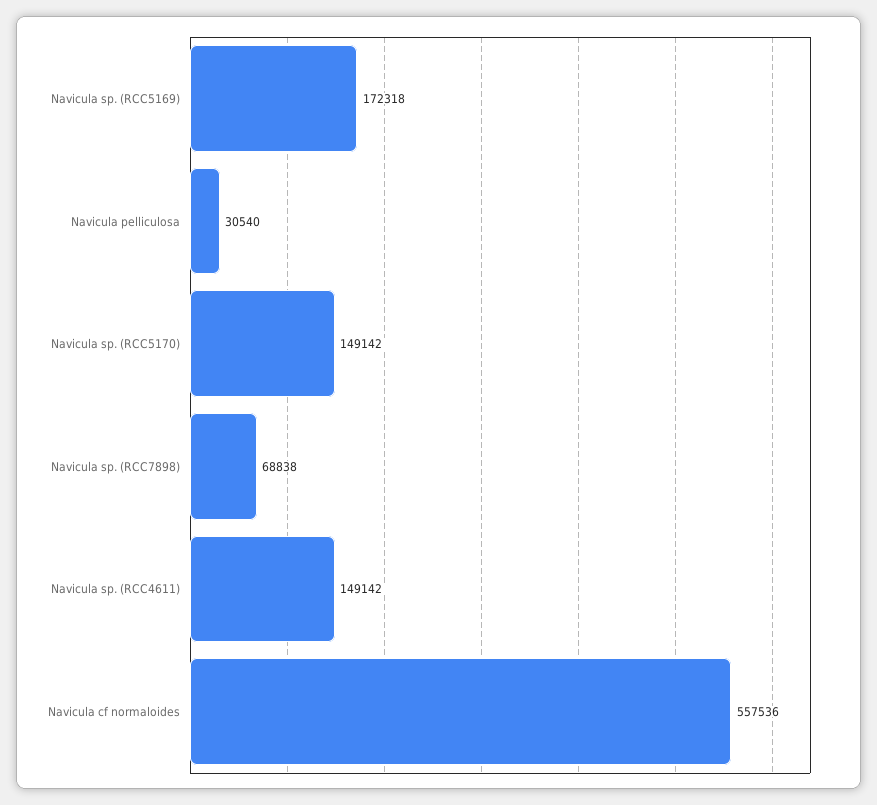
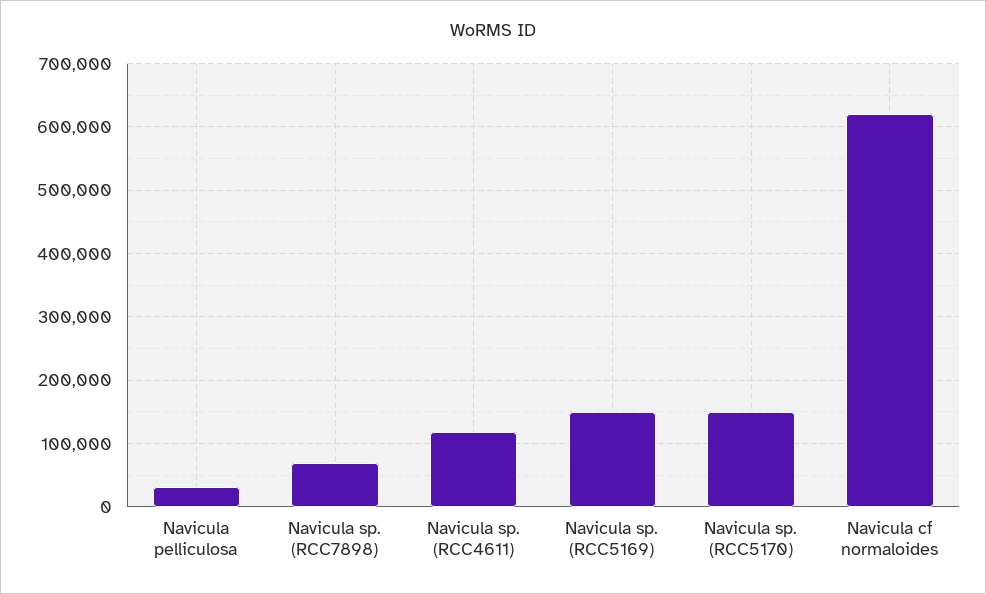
Navicula sp. (RCC5169): 172318 -> 150000
Navicula sp. (RCC4611): 149142 -> 120000
Navicula cf normaloides: 557536 -> 620000

